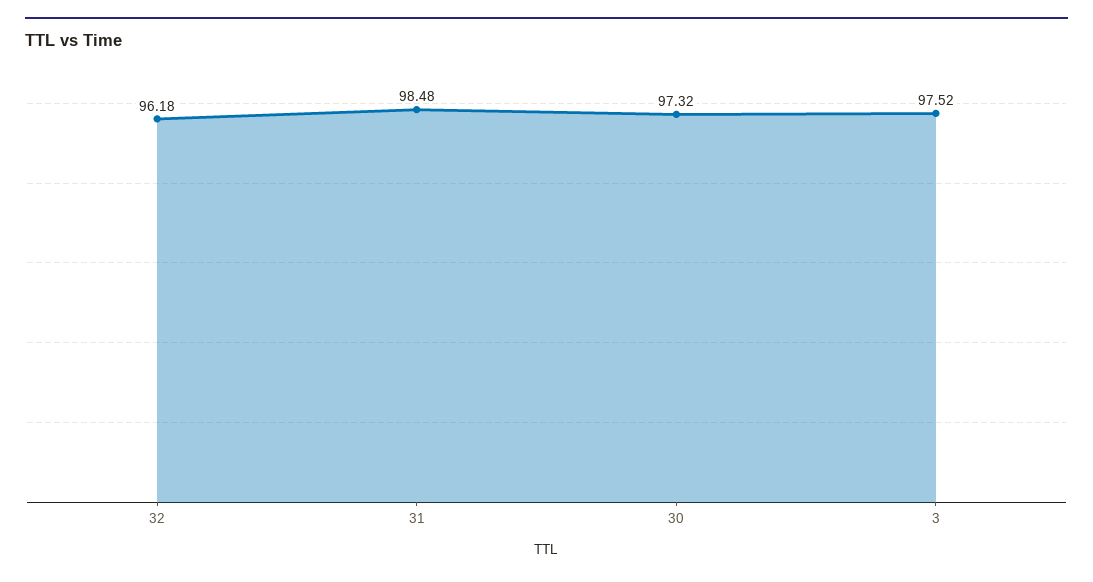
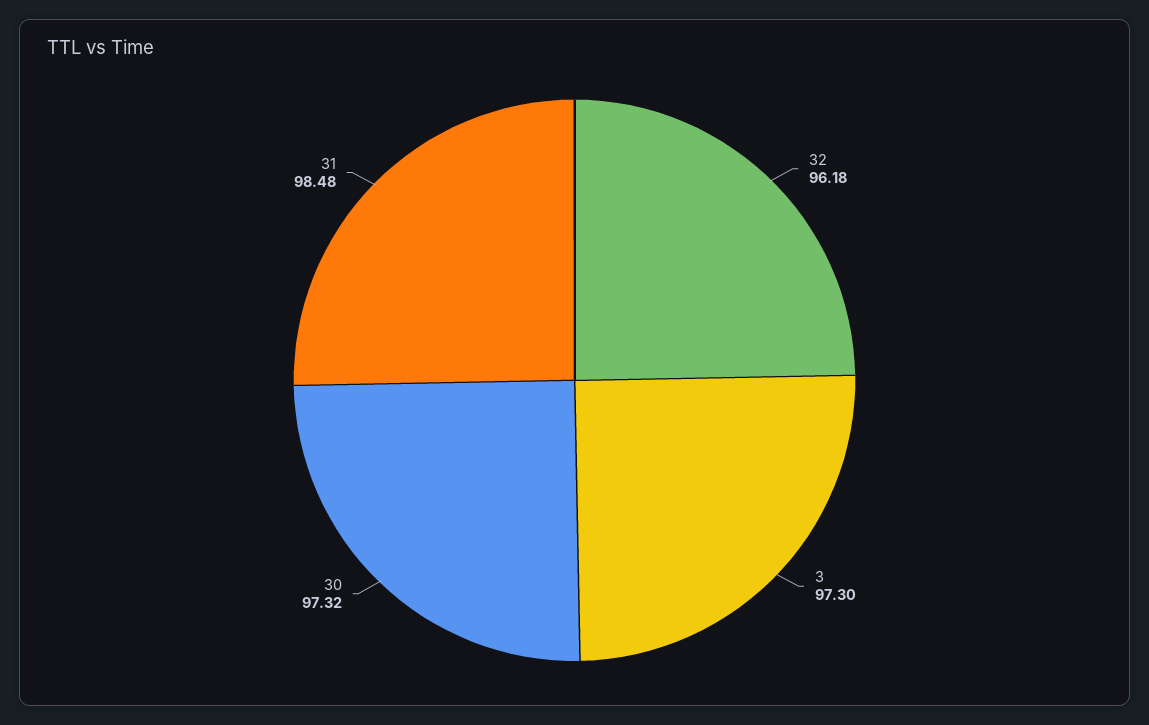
3: 97.52 -> 97.3

